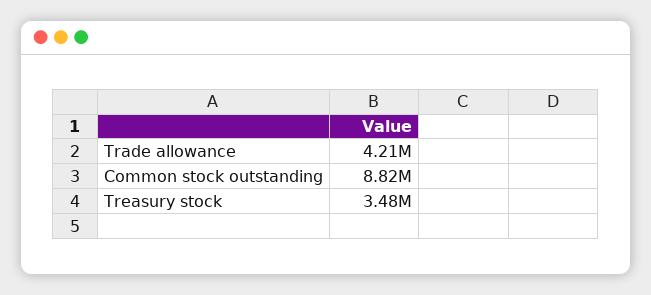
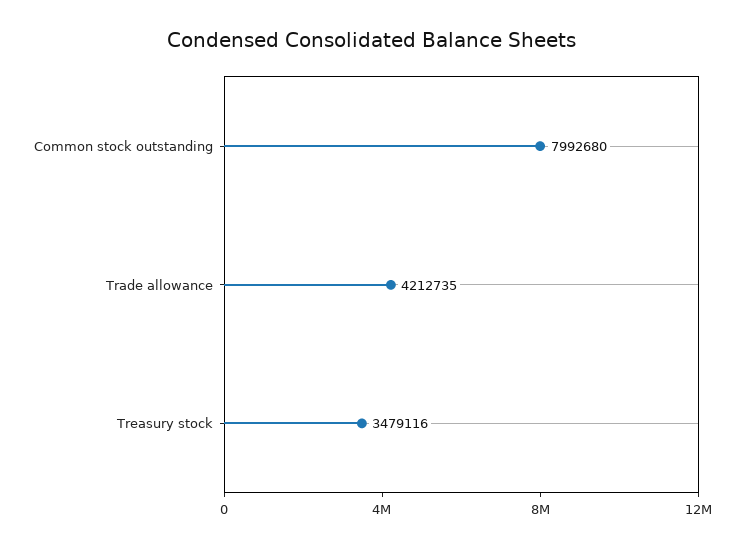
Common stock outstanding: 8820000 -> 7992680

